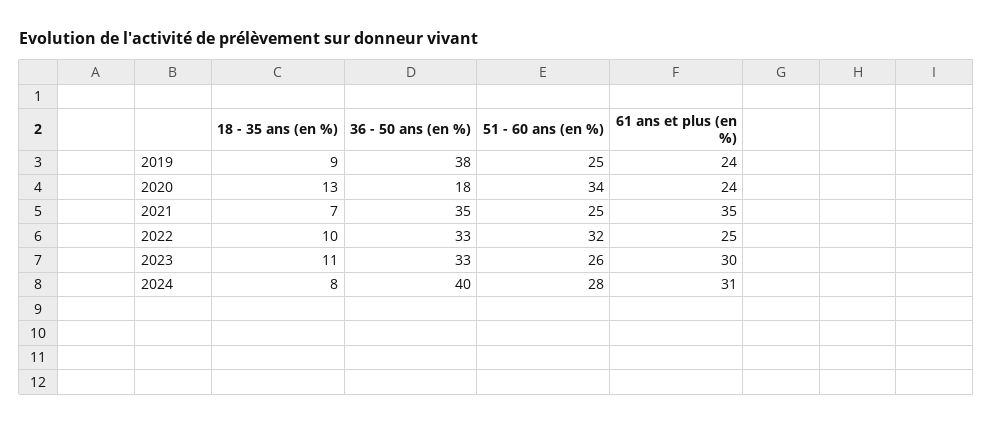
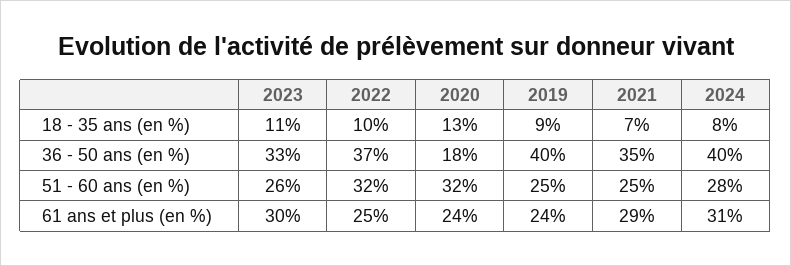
36 - 50 ans (en %), 2019: 38 -> 40
51 - 60 ans (en %), 2020: 34 -> 32
61 ans et plus (en %), 2021: 35 -> 29
36 - 50 ans (en %), 2022: 33 -> 37

